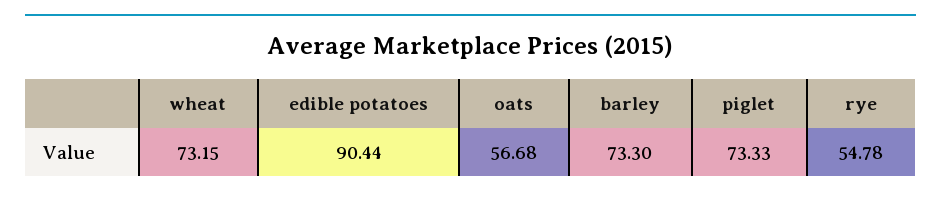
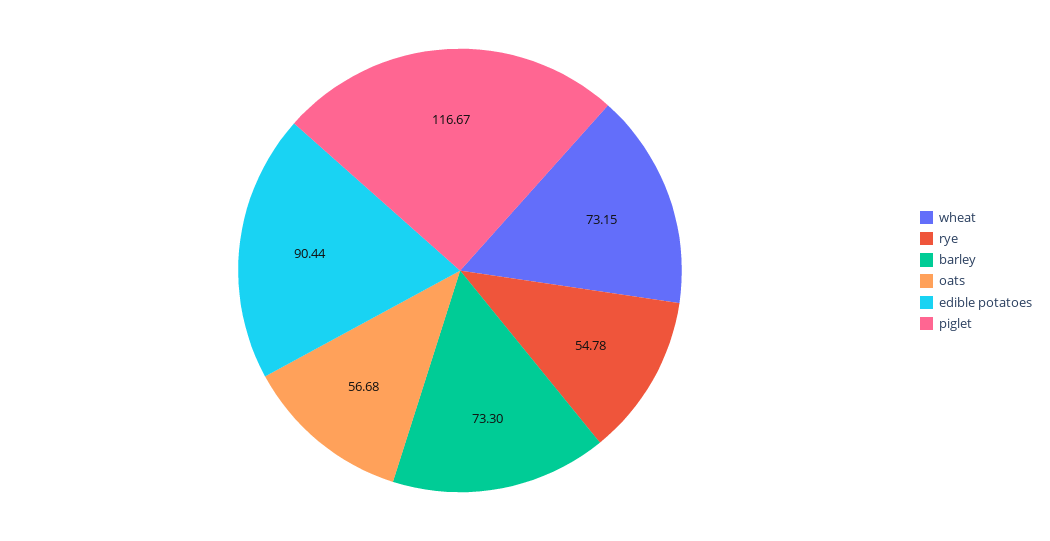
piglet: 73.33 -> 116.67

